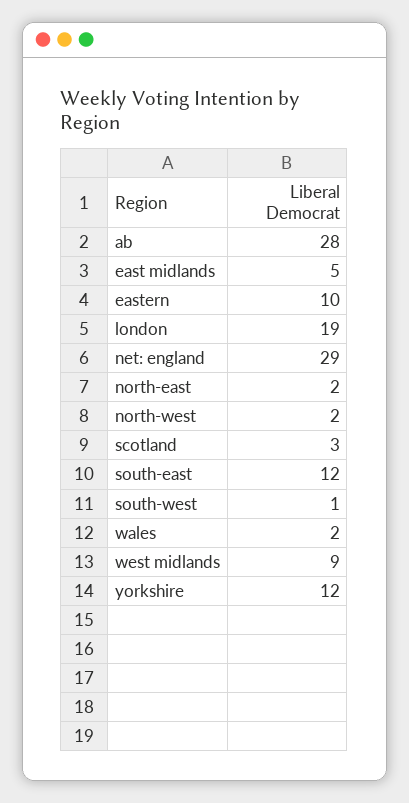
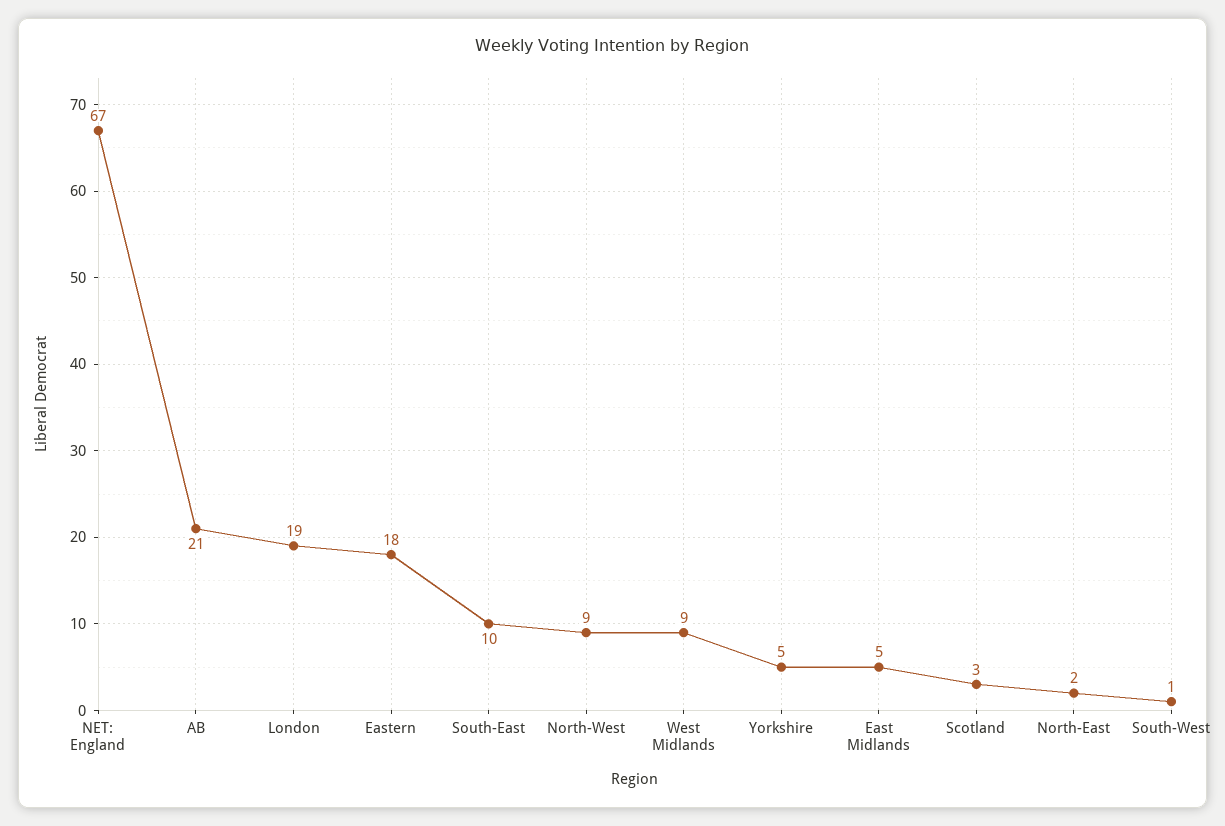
ab: 28 -> 21
eastern: 10 -> 18
net: england: 29 -> 67
north-west: 2 -> 9
south-east: 12 -> 10
wales: 2 -> none
yorkshire: 12 -> 5

